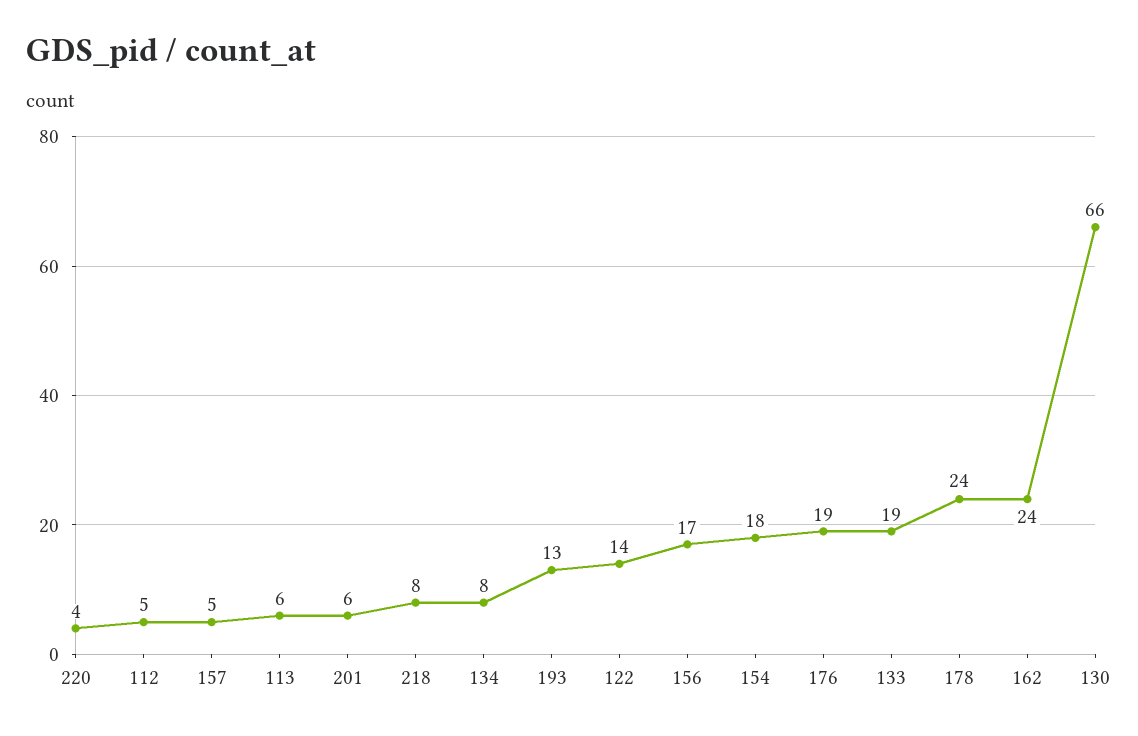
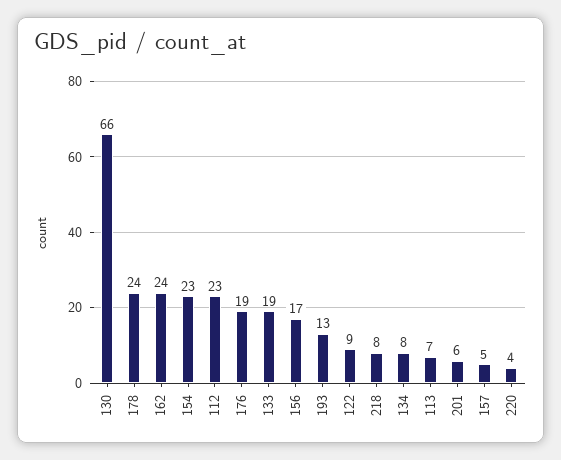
112: 5 -> 23
113: 6 -> 7
122: 14 -> 9
154: 18 -> 23

